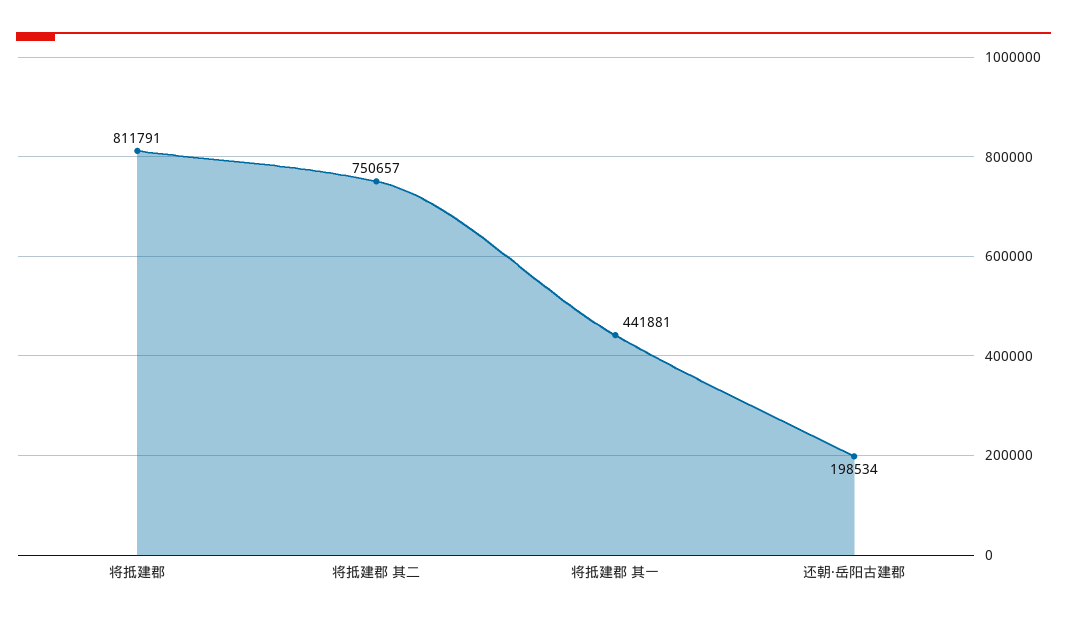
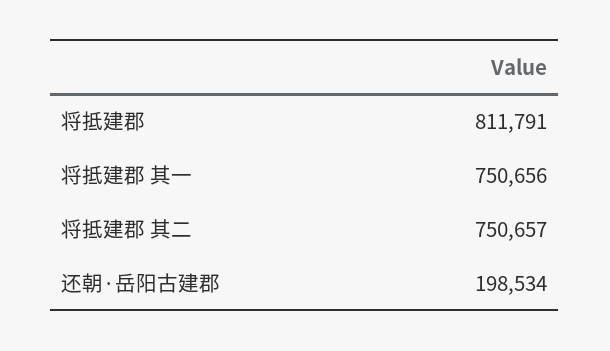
将抵建郡 其一: 441881 -> 750656

